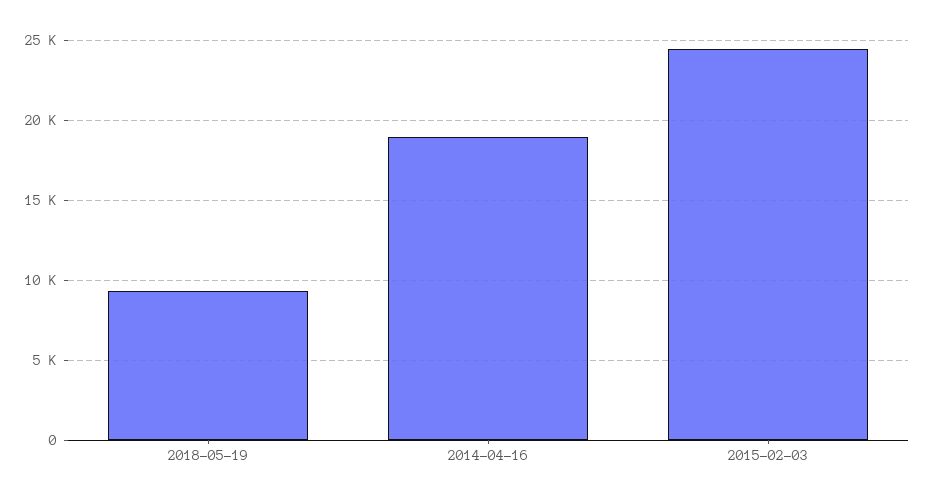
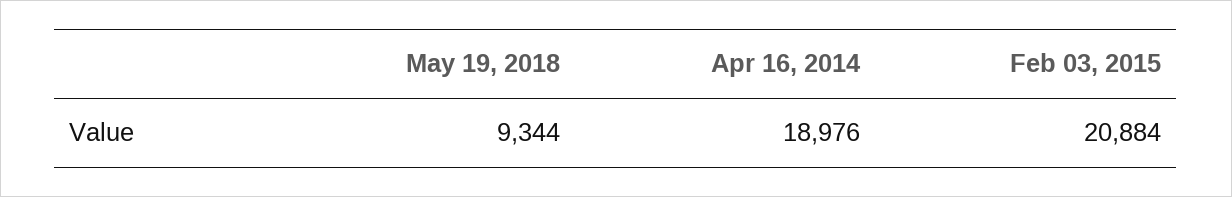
2015-02-03: 24500 -> 20884

